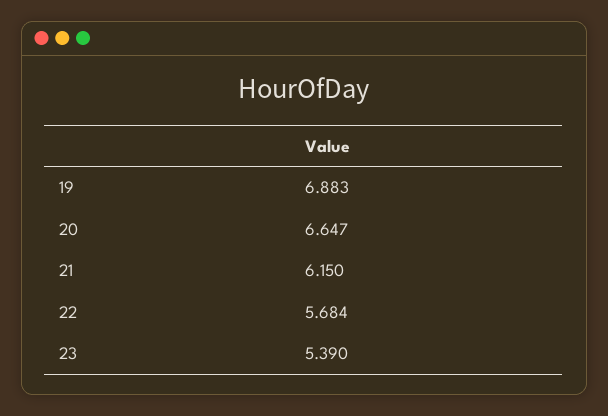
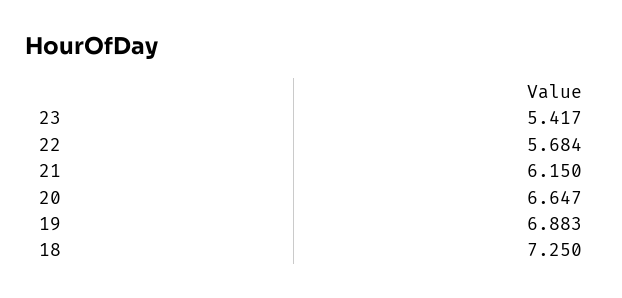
23: 5.39 -> 5.417
18: none -> 7.25

